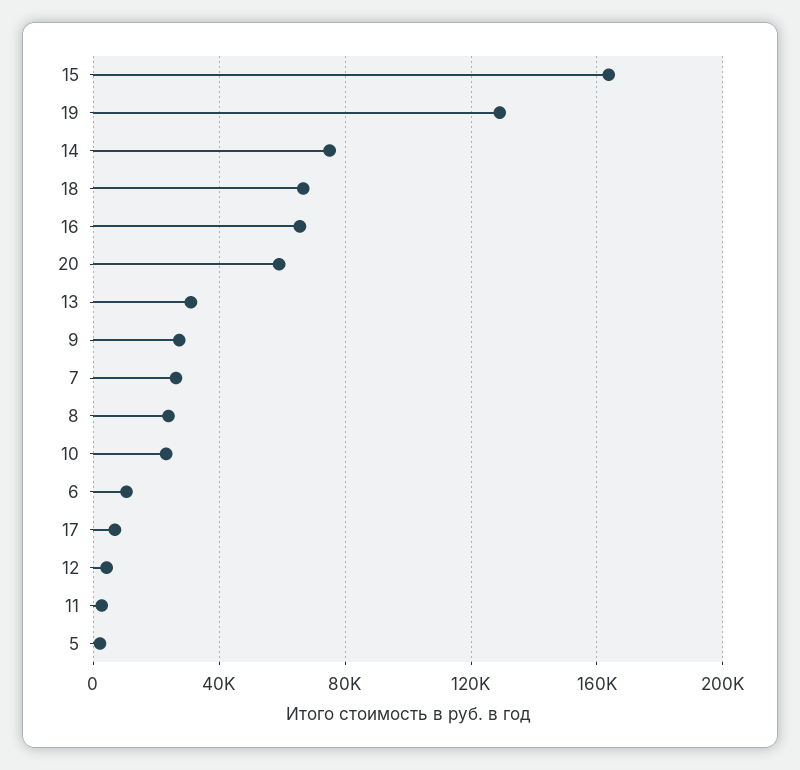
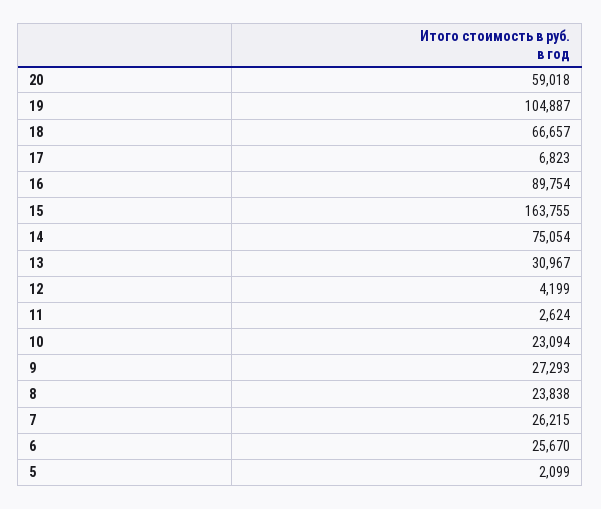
19: 130000 -> 104887
16: 65000 -> 89754
6: 10000 -> 25670

